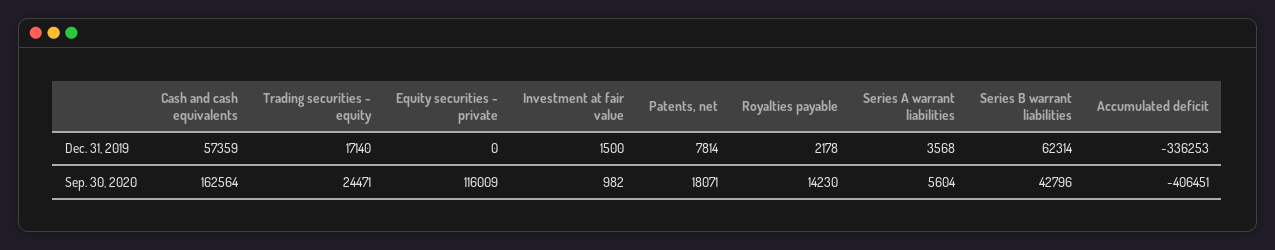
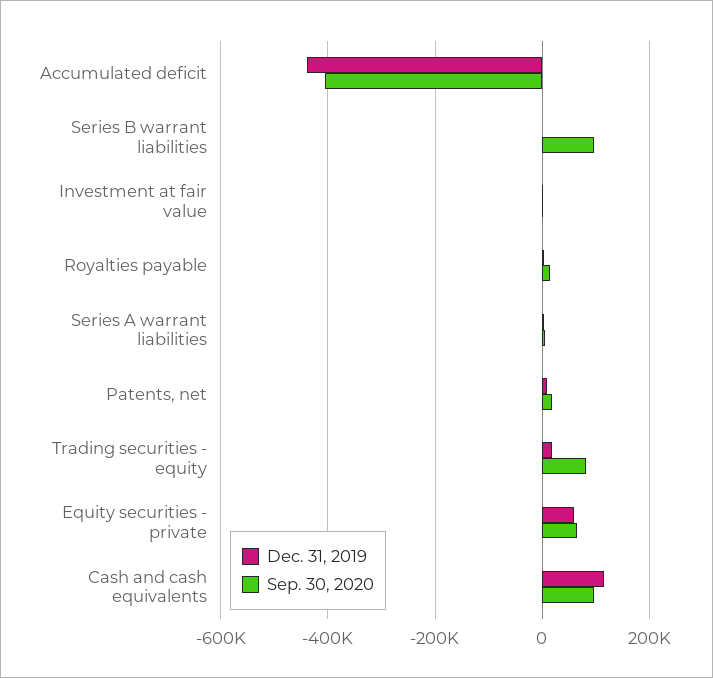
Dec. 31, 2019, Cash and cash equivalents: 57359 -> 120000
Dec. 31, 2019, Equity securities - private: 0 -> 60000
Dec. 31, 2019, Series B warrant liabilities: 62314 -> 0
Dec. 31, 2019, Accumulated deficit: -336253 -> -440000
Sep. 30, 2020, Cash and cash equivalents: 162564 -> 100000
Sep. 30, 2020, Trading securities - equity: 24471 -> 80000
Sep. 30, 2020, Equity securities - private: 116009 -> 60000
Sep. 30, 2020, Series B warrant liabilities: 42796 -> 100000

